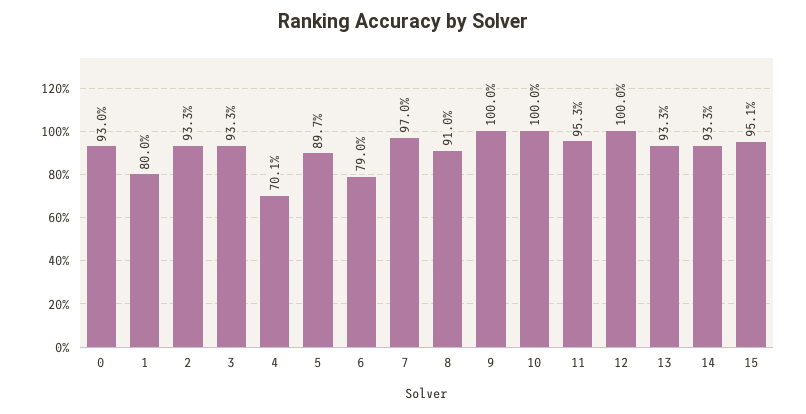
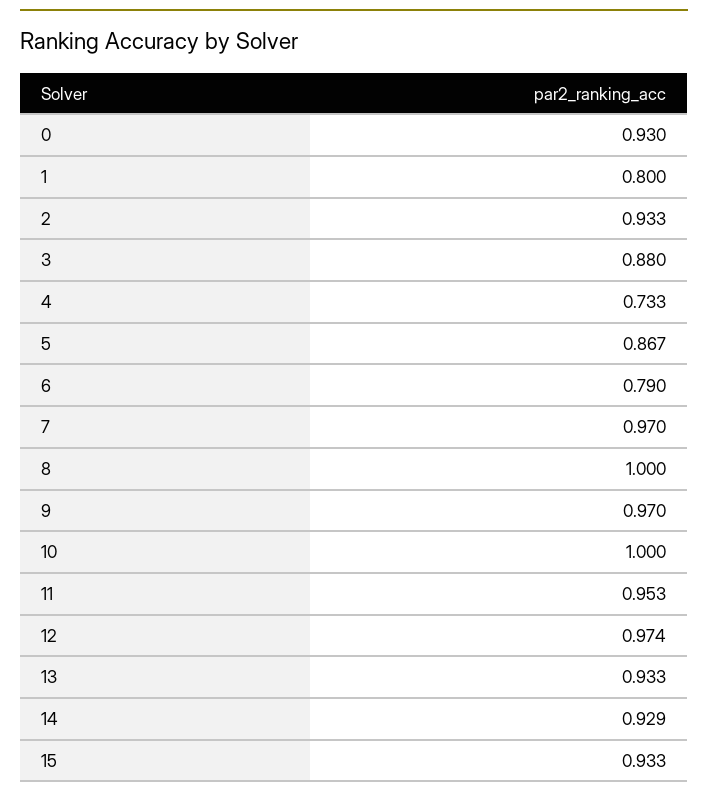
3: 0.933 -> 0.88
4: 0.701 -> 0.733
5: 0.897 -> 0.867
8: 0.91 -> 1
9: 1 -> 0.97
12: 1 -> 0.974
14: 0.933 -> 0.929
15: 0.951 -> 0.933

